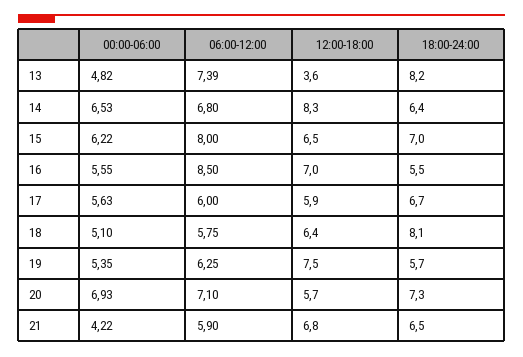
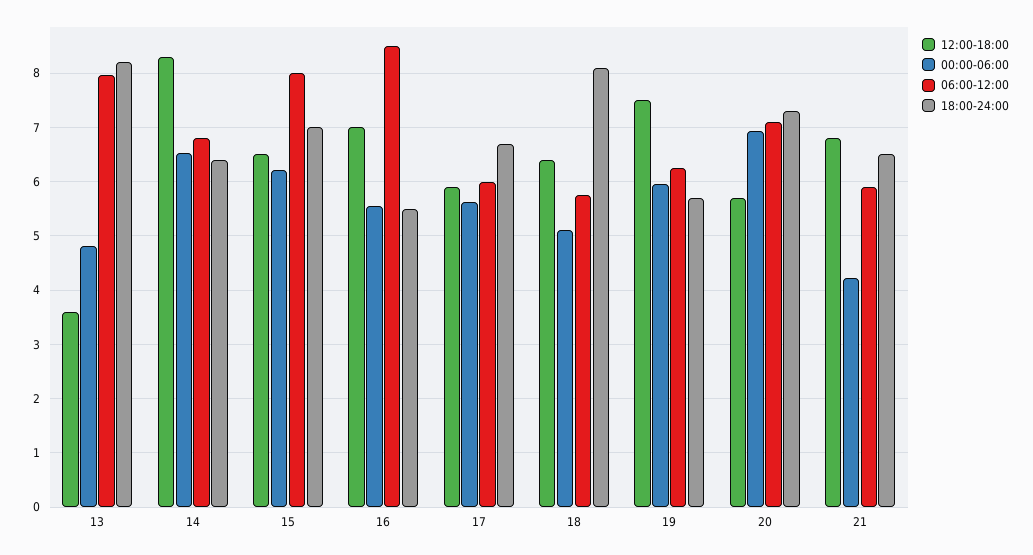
06:00-12:00, 13: 7.39 -> 8
00:00-06:00, 19: 5.35 -> 6

